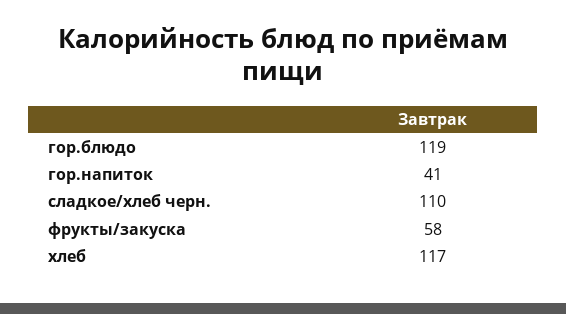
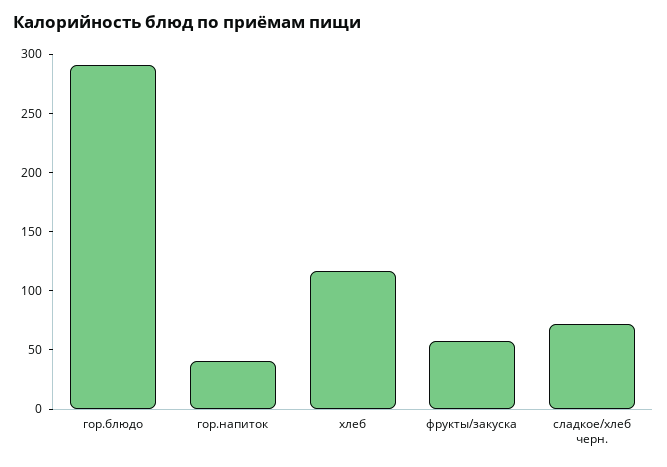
гор.блюдо: 119 -> 290
сладкое/хлеб черн.: 110 -> 70

